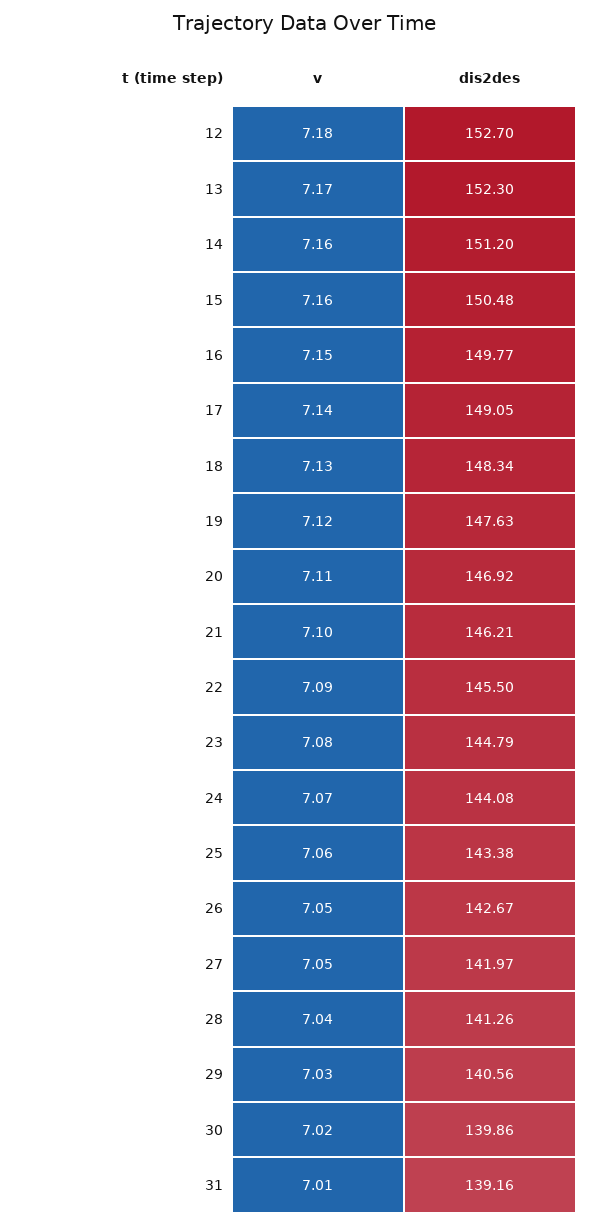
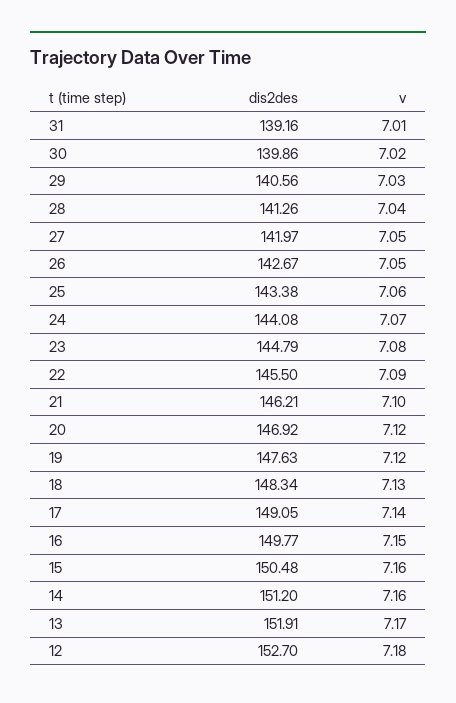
dis2des, 13: 152.3 -> 151.91
v, 20: 7.11 -> 7.12

